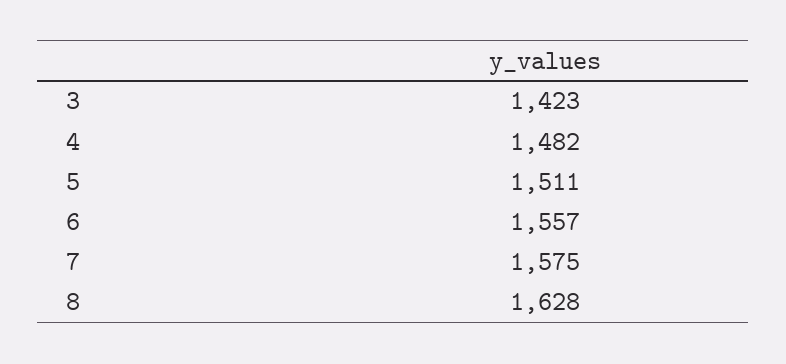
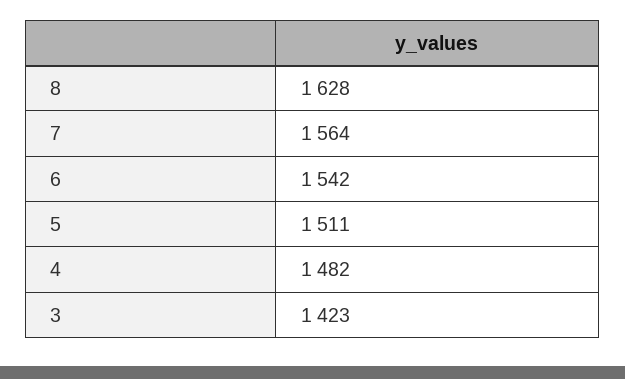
6: 1557 -> 1542
7: 1575 -> 1564

